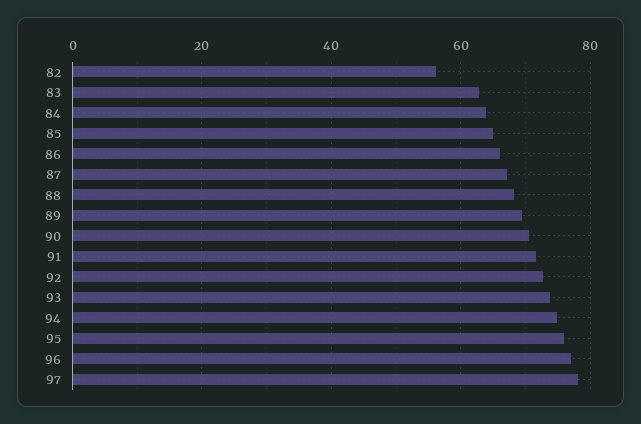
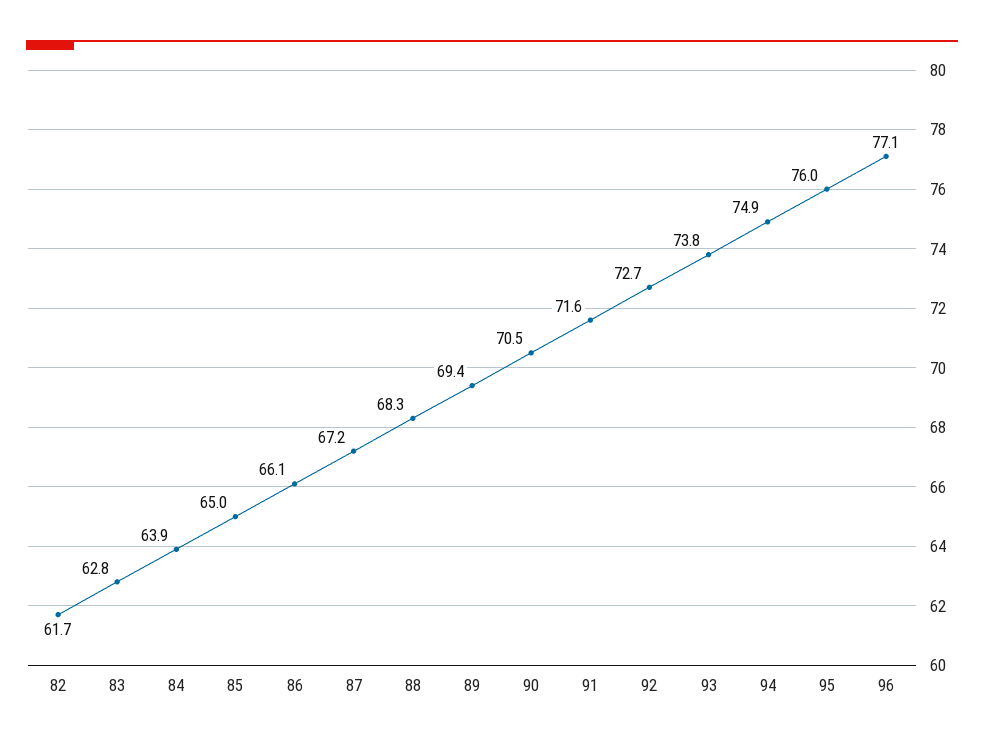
82: 56 -> 61.7
97: 78 -> none

